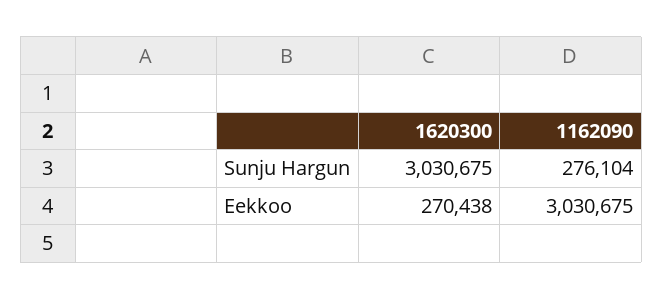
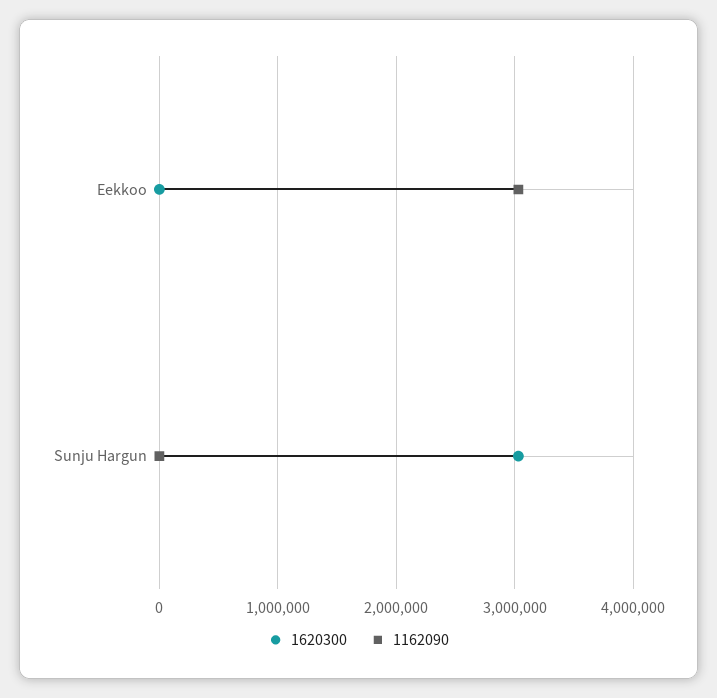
1162090, Sunju Hargun: 276104 -> 0
1620300, Eekkoo: 270438 -> 0

